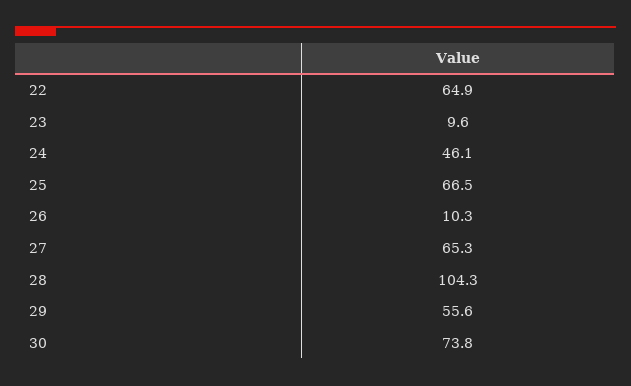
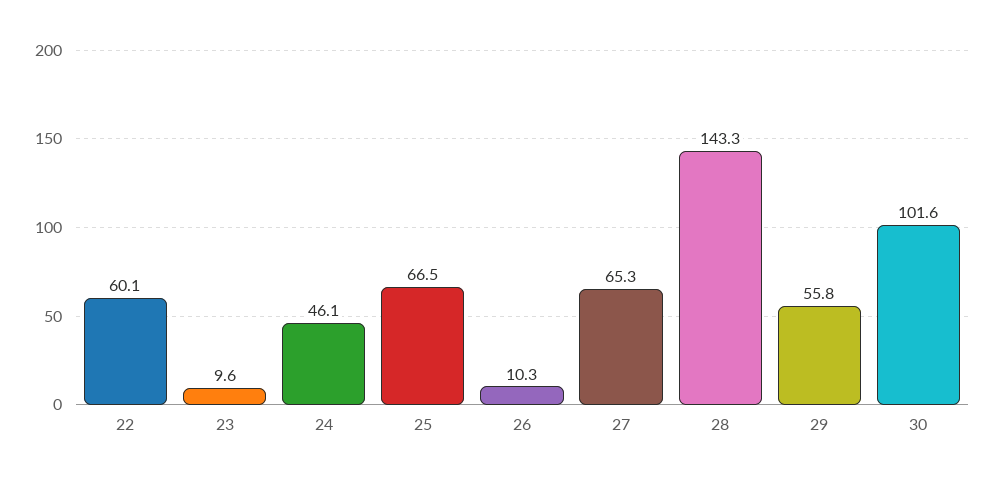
22: 64.9 -> 60.1
28: 104.3 -> 143.3
29: 55.6 -> 55.8
30: 73.8 -> 101.6

